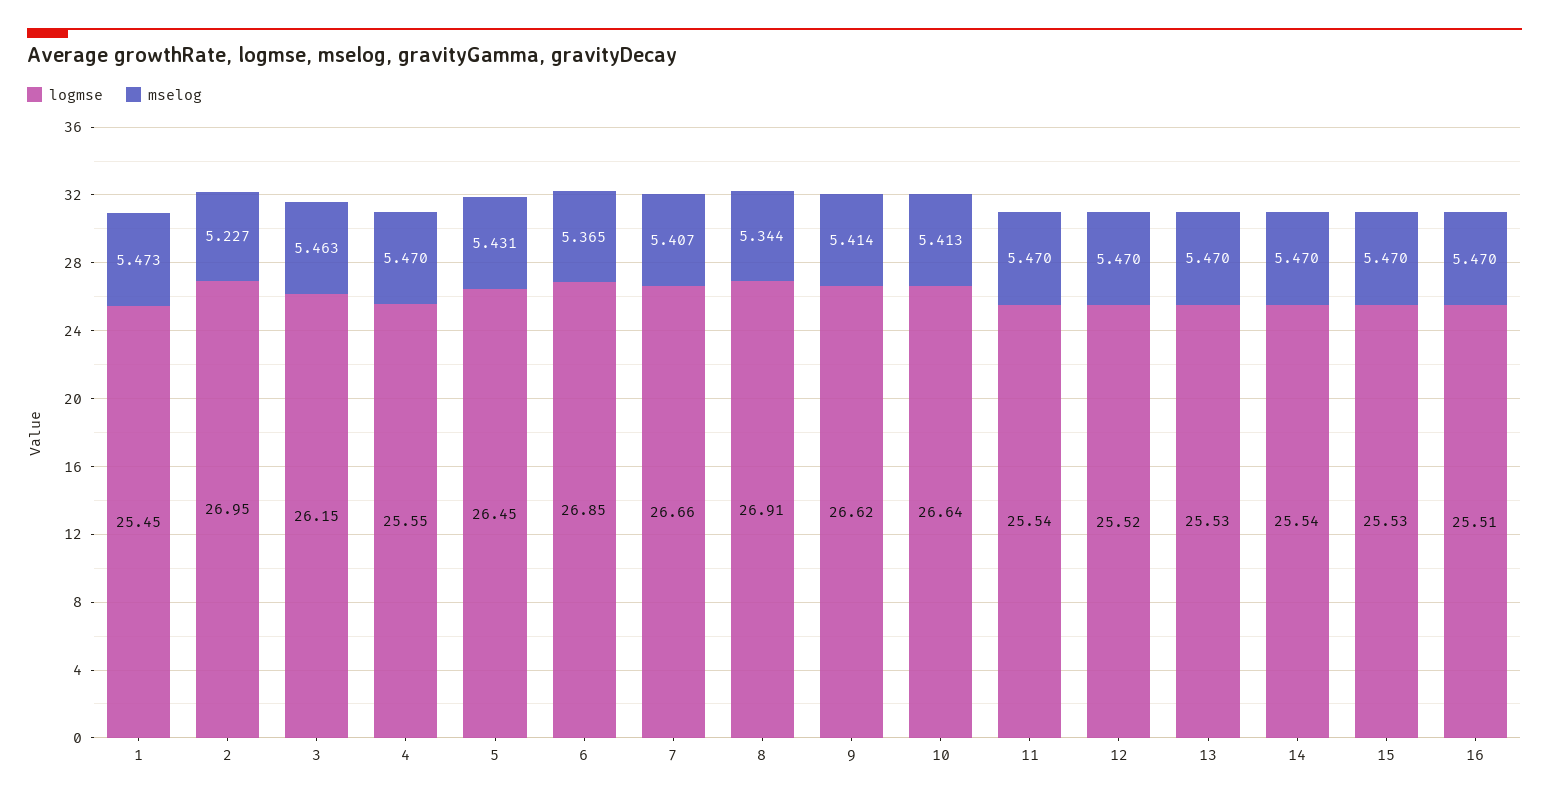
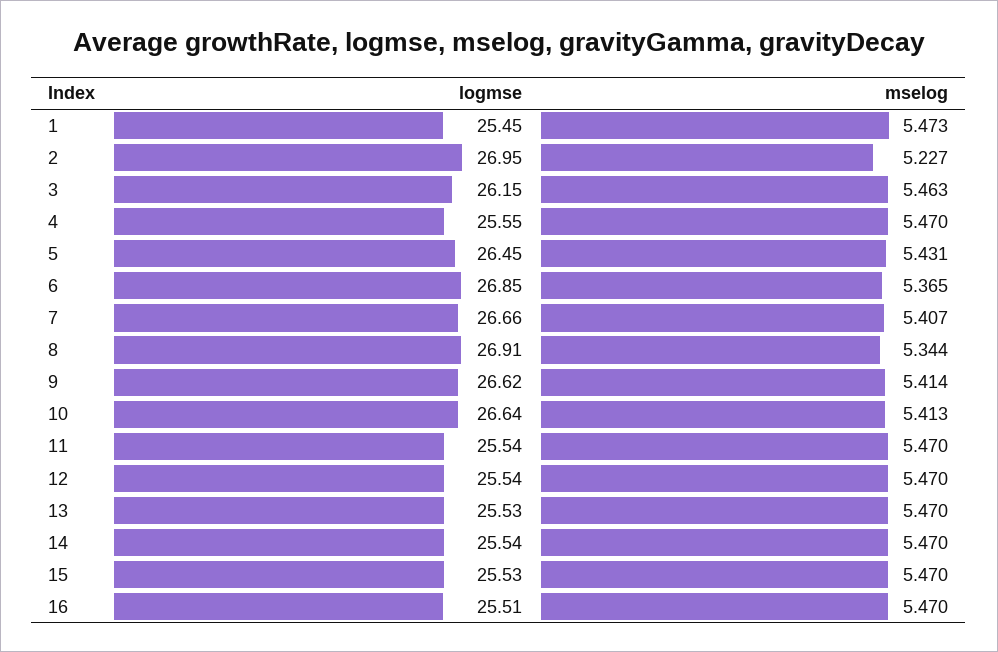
logmse, 12: 25.52 -> 25.54

